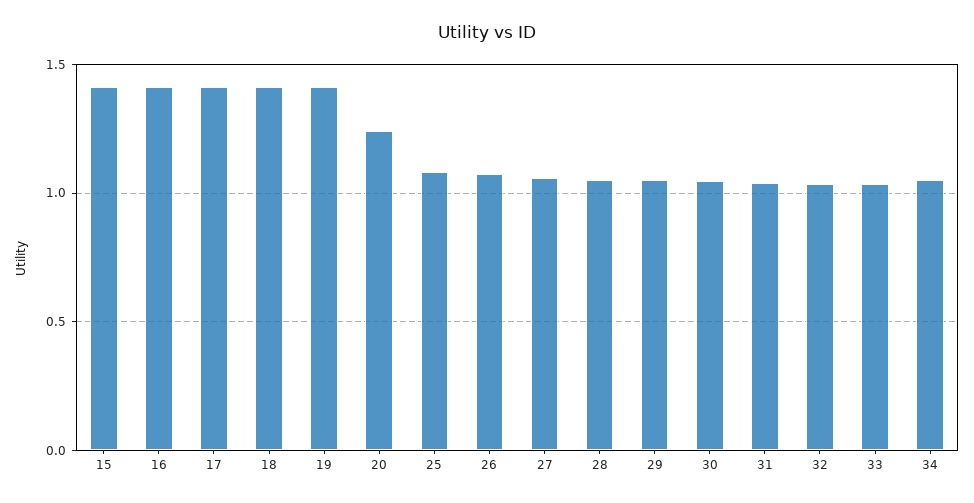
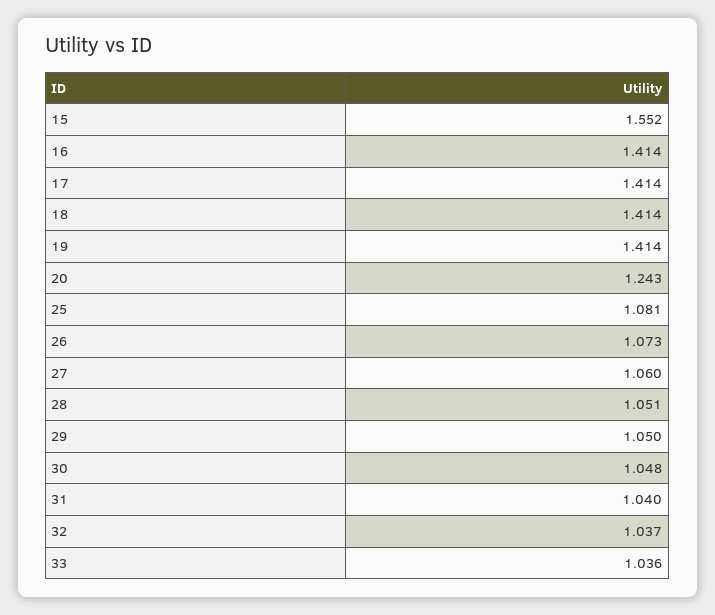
15: 1.4 -> 1.552
34: 1.05 -> none

